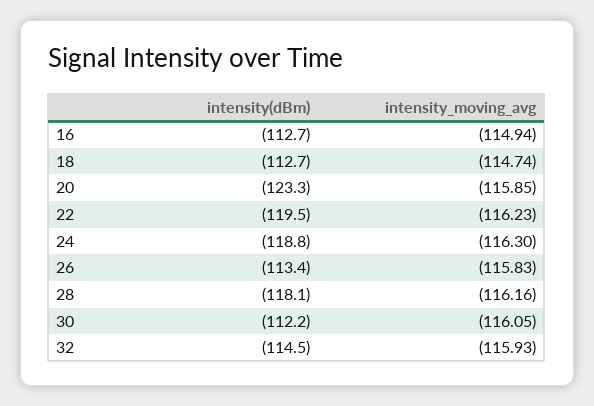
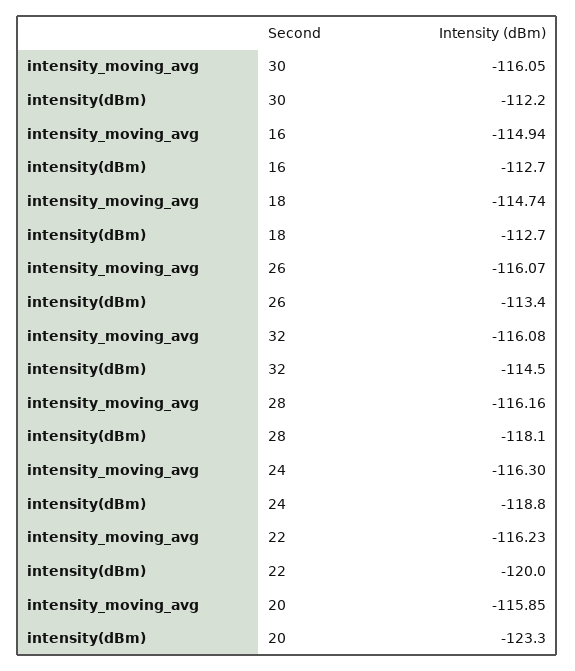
intensity(dBm), 22: -119.5 -> -120
intensity_moving_avg, 26: -115.83 -> -116.07
intensity_moving_avg, 32: -115.93 -> -116.08

